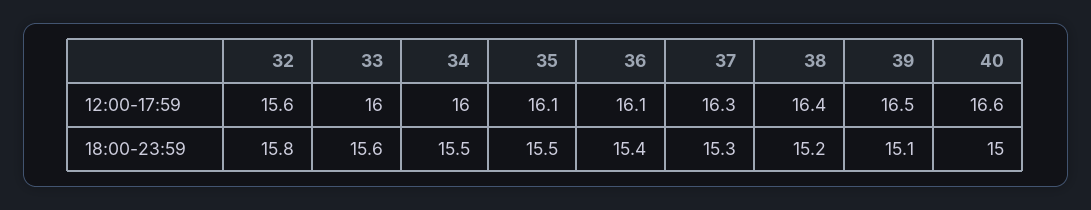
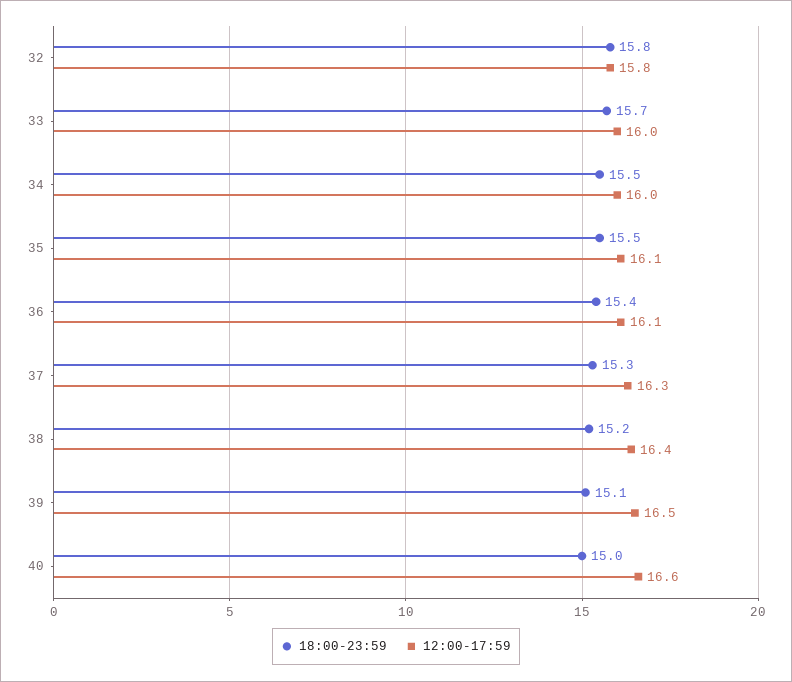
12:00-17:59, 32: 15.6 -> 15.8
18:00-23:59, 33: 15.6 -> 15.7

